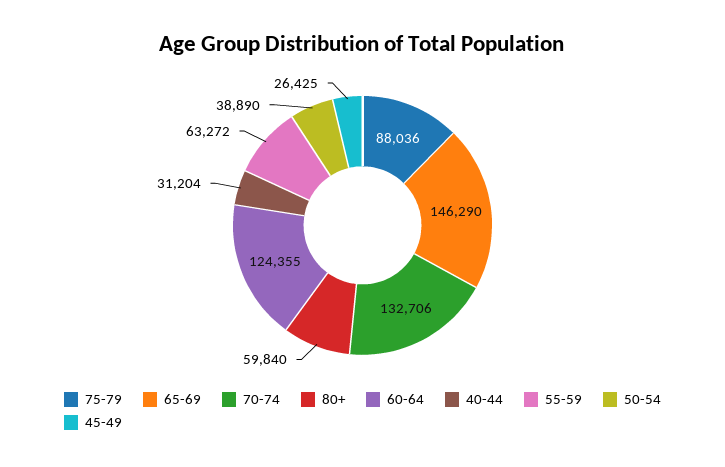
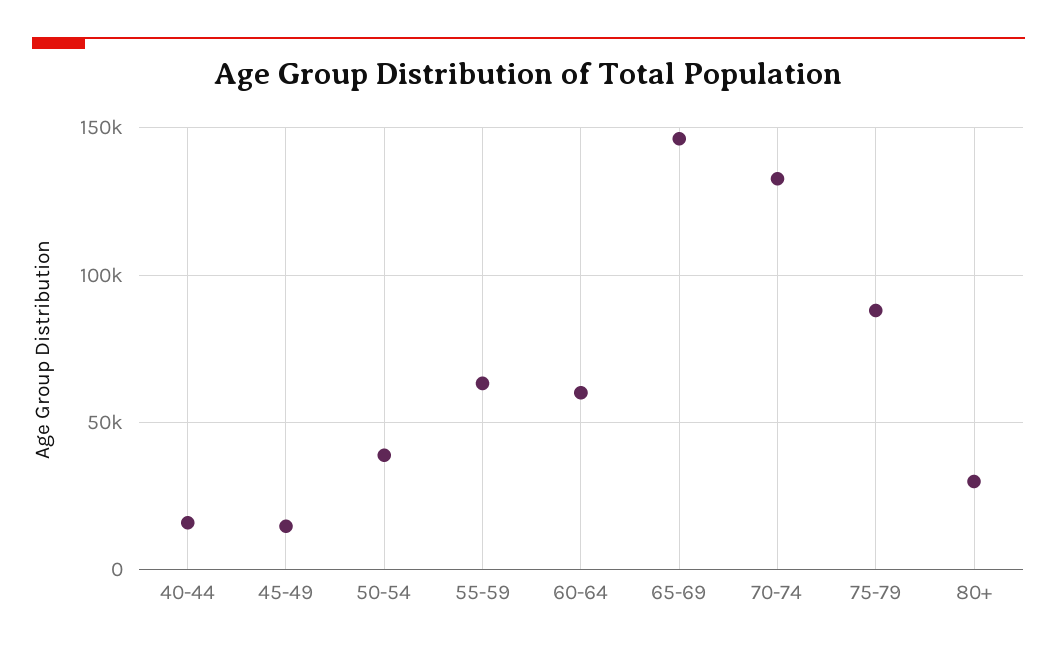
80+: 59840 -> 30000
60-64: 124355 -> 60000
40-44: 31204 -> 15000
45-49: 26425 -> 15000

